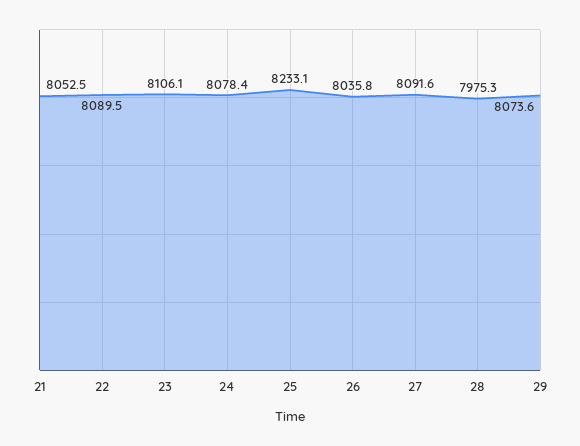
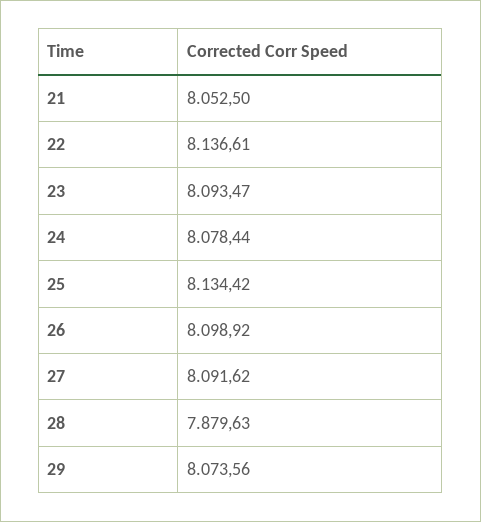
22: 8089.5 -> 8136.61
23: 8106.1 -> 8093.47
25: 8233.1 -> 8134.42
26: 8035.8 -> 8098.92
28: 7975.3 -> 7879.63

